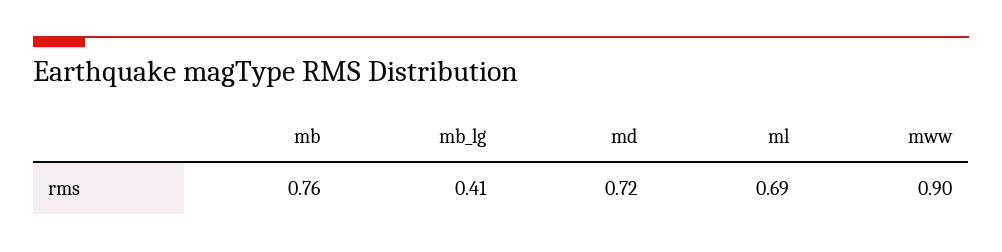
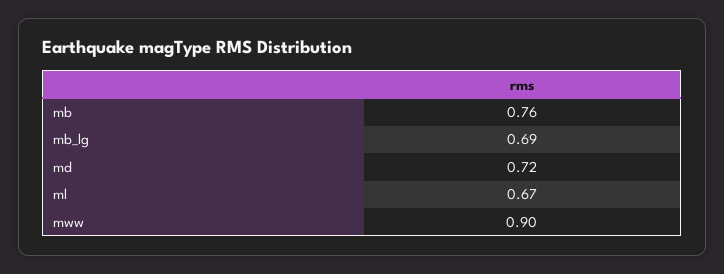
mb_lg: 0.41 -> 0.69
ml: 0.69 -> 0.67

